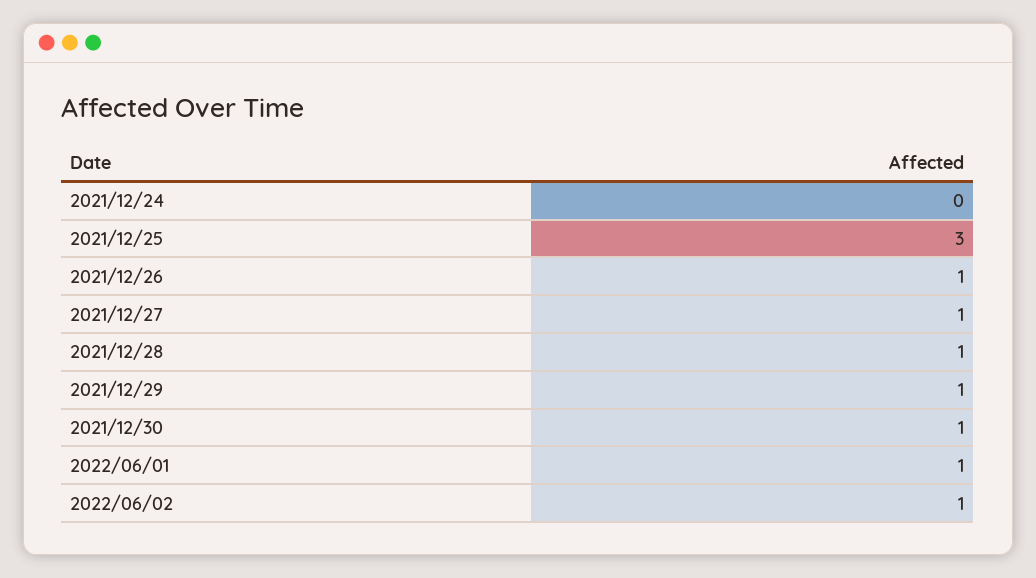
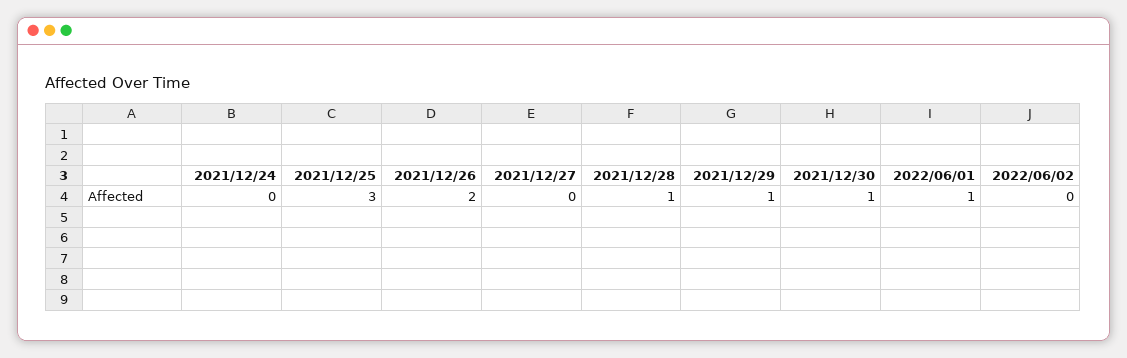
2021/12/26: 1 -> 2
2021/12/27: 1 -> 0
2022/06/02: 1 -> 0

